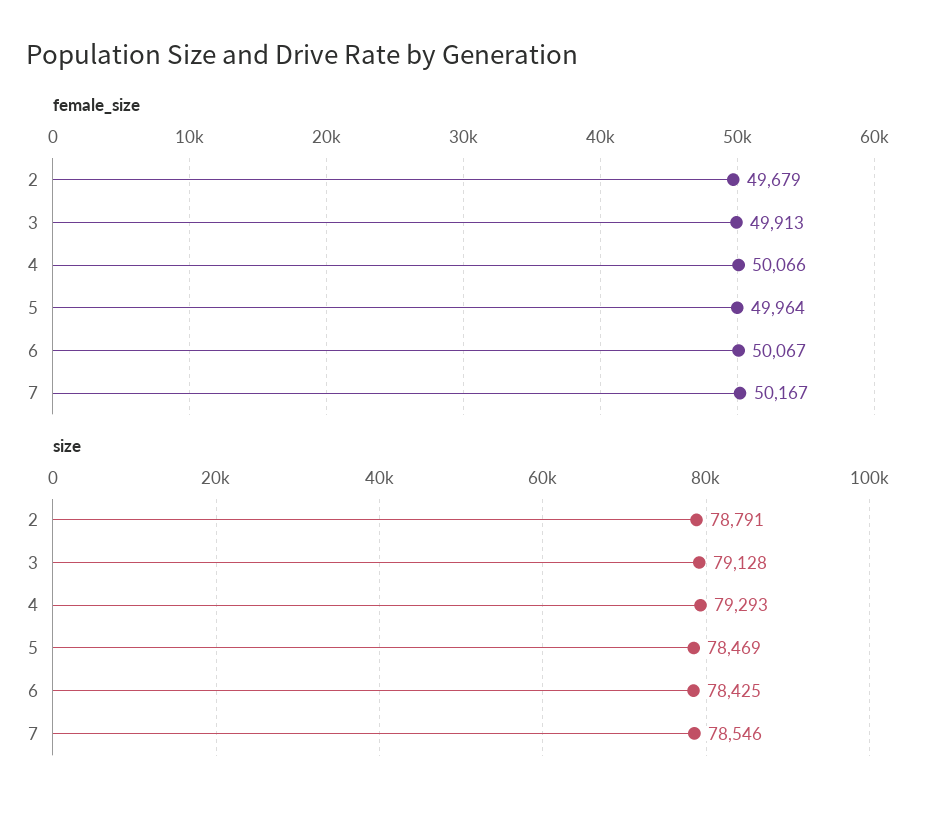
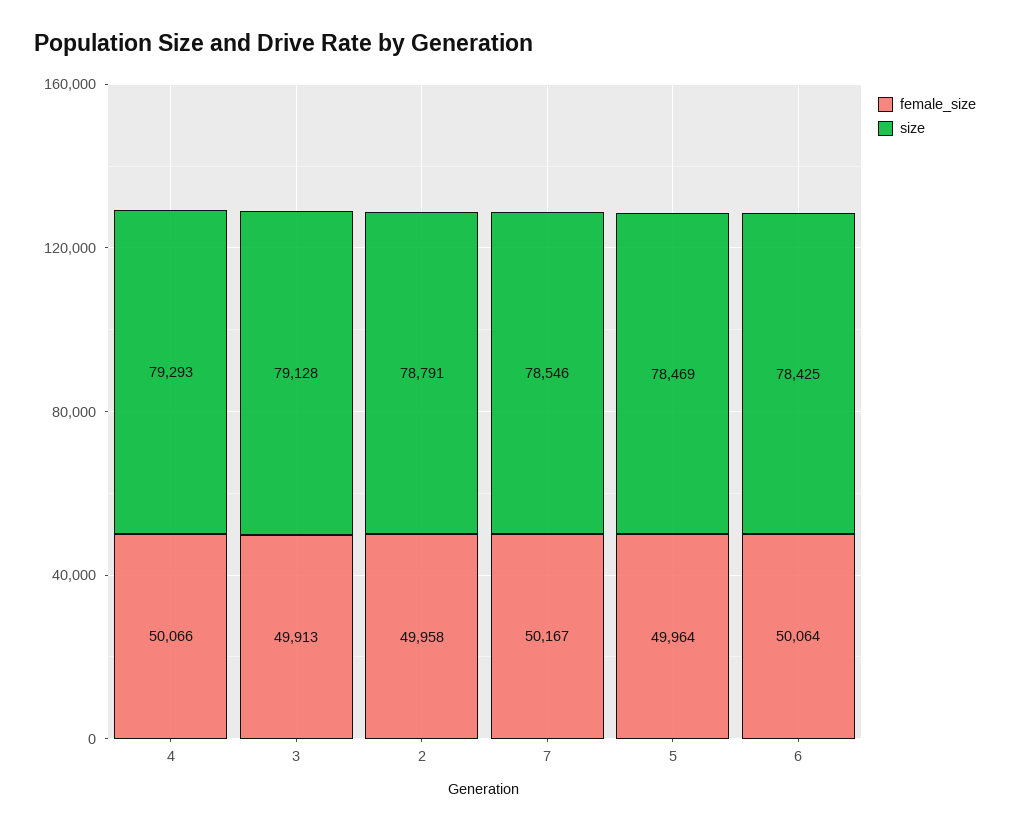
female_size, 2: 49679 -> 49958
female_size, 6: 50067 -> 50064

